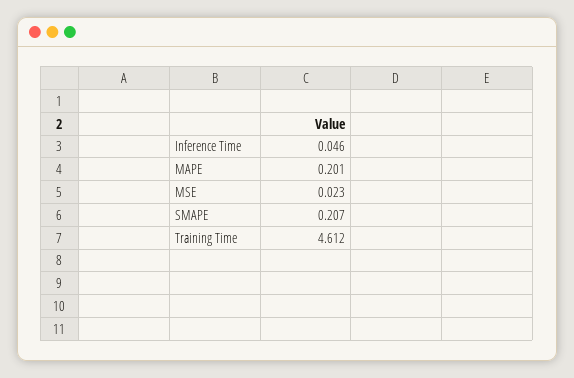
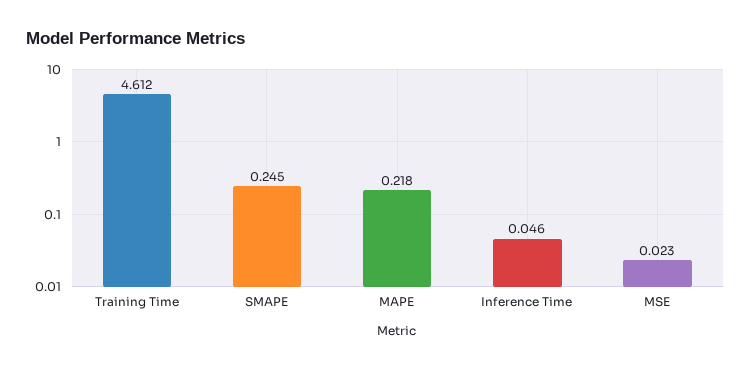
MAPE: 0.201 -> 0.218
SMAPE: 0.207 -> 0.245

